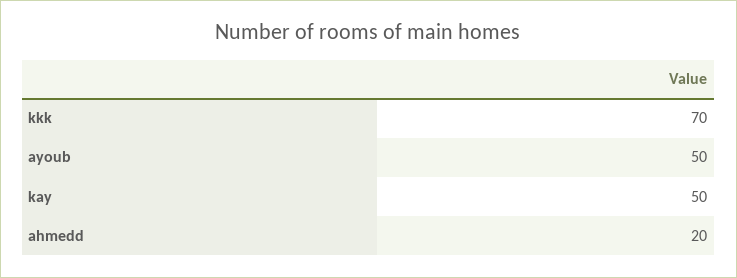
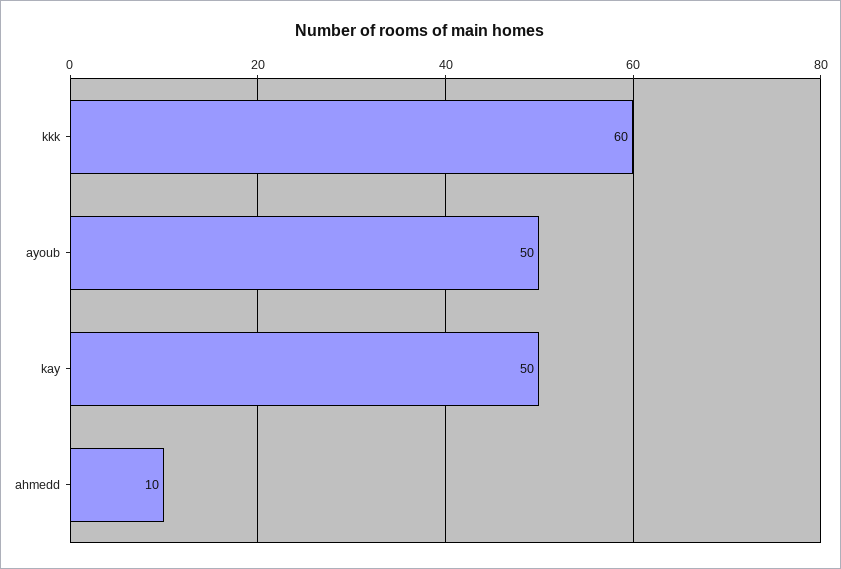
kkk: 70 -> 60
ahmedd: 20 -> 10

